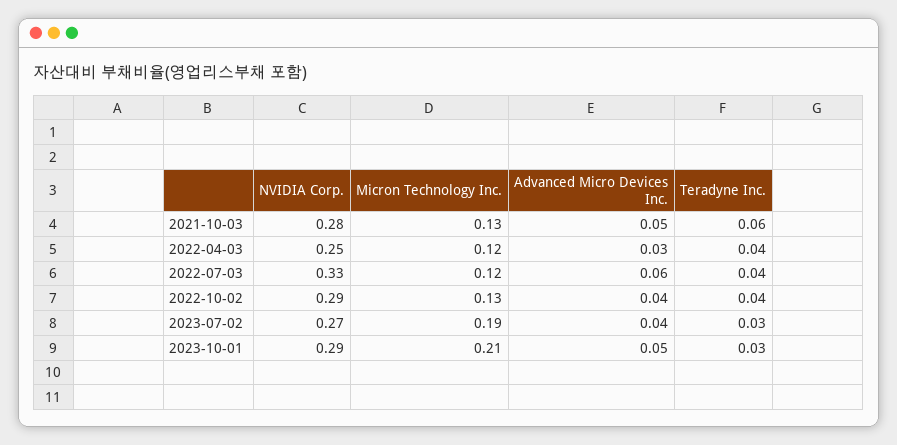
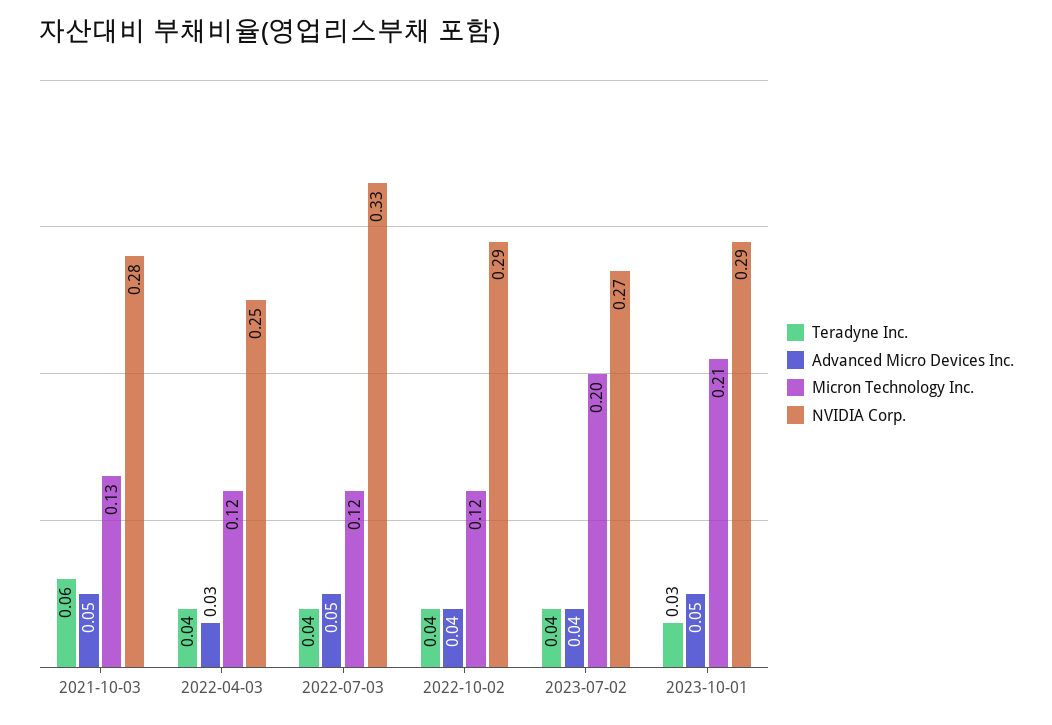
Advanced Micro Devices Inc., 2022-07-03: 0.06 -> 0.05
Micron Technology Inc., 2022-10-02: 0.13 -> 0.12
Micron Technology Inc., 2023-07-02: 0.19 -> 0.2
Teradyne Inc., 2023-07-02: 0.03 -> 0.04

